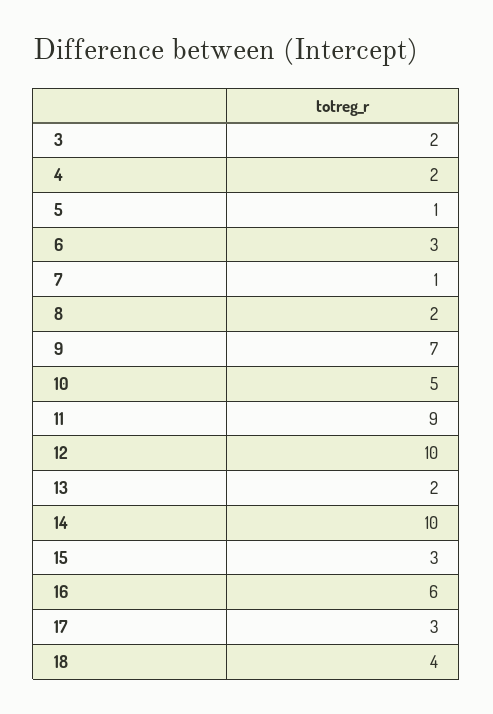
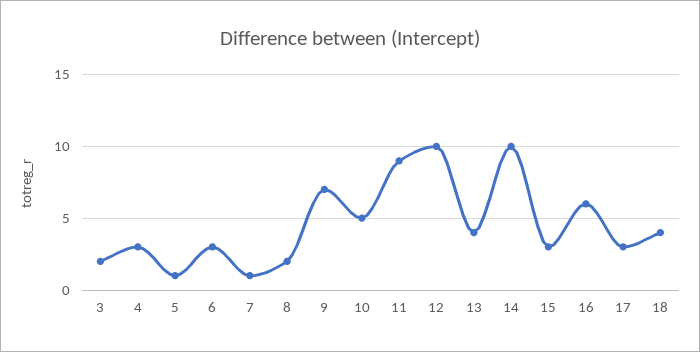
4: 2 -> 3
13: 2 -> 4

